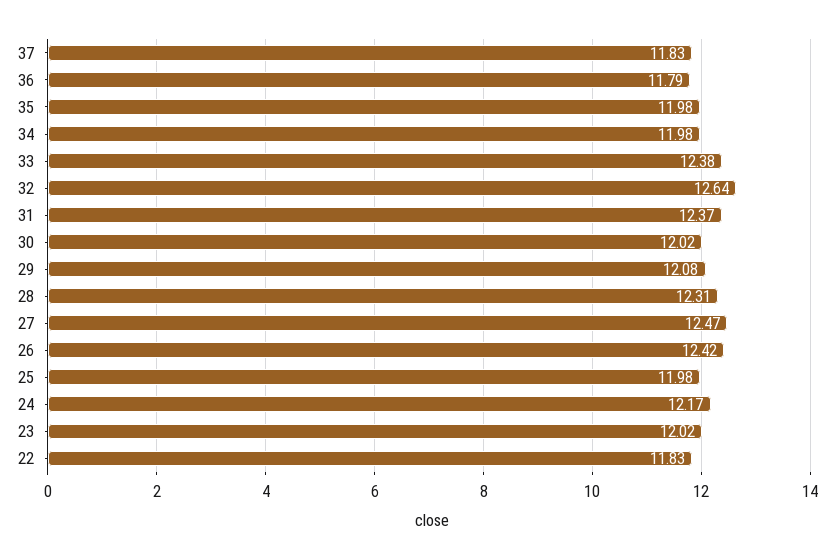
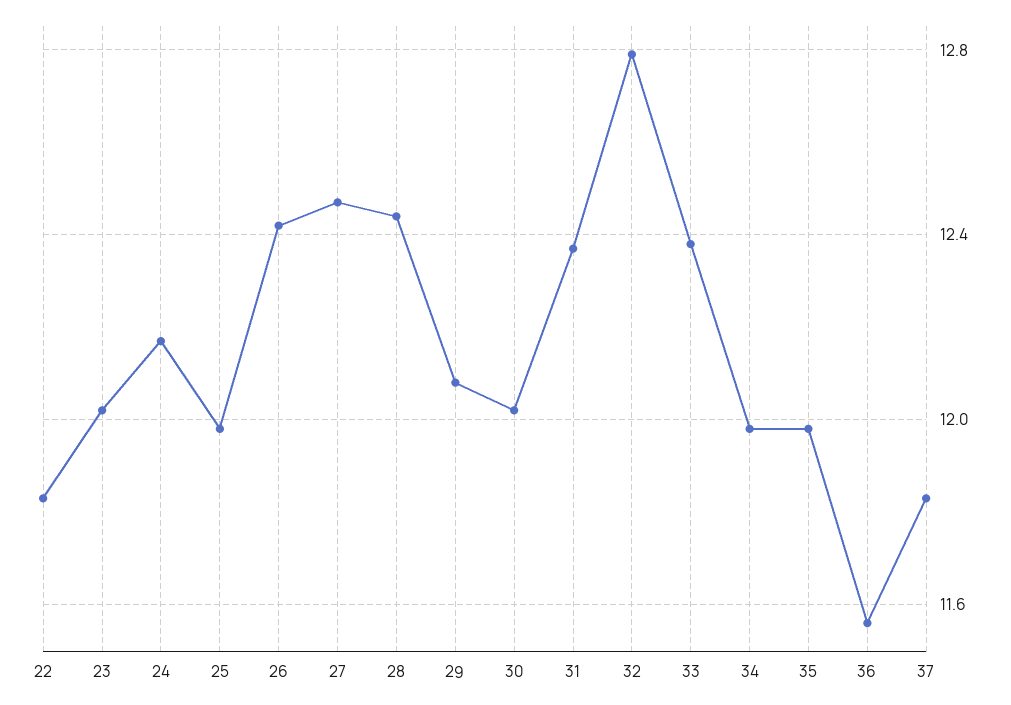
36: 11.79 -> 11.55
32: 12.64 -> 12.8
28: 12.31 -> 12.45

